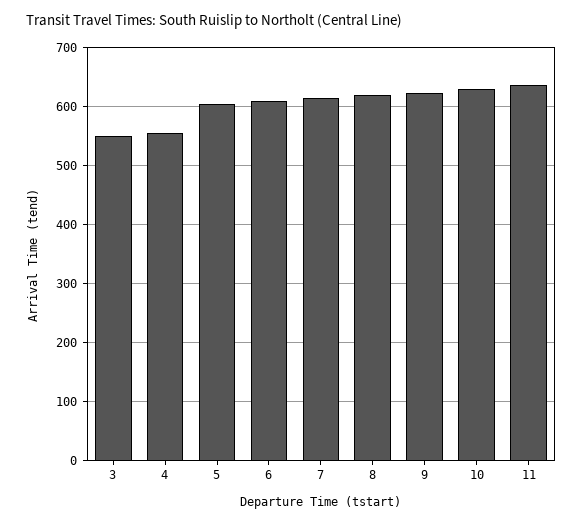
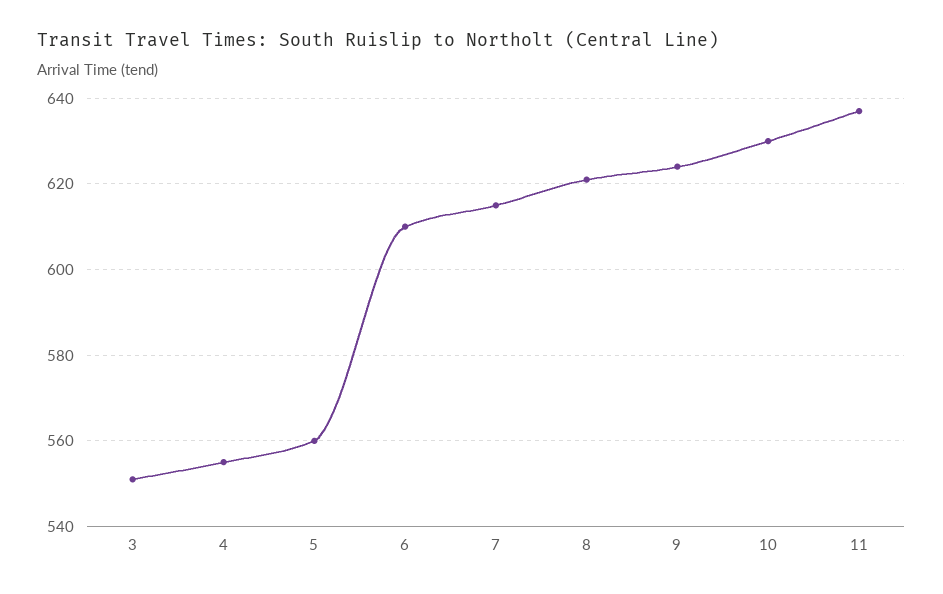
5: 600 -> 560

